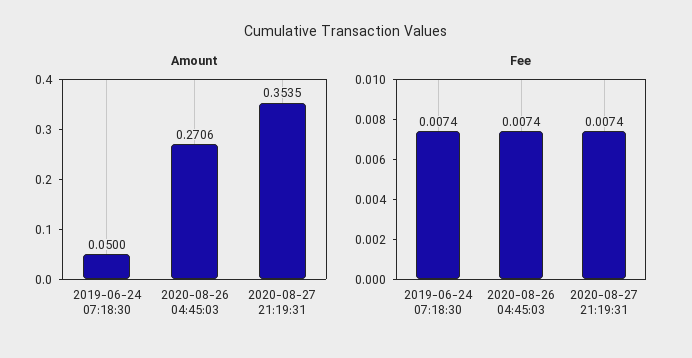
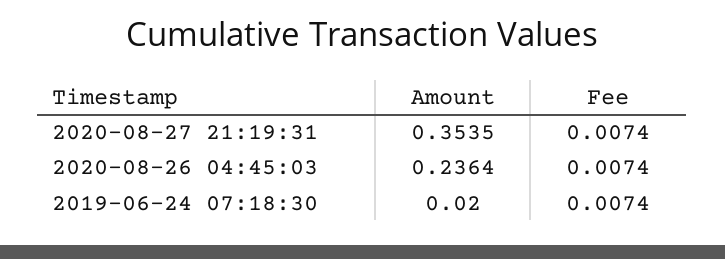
Amount, 2019-06-24 07:18:30: 0.05 -> 0.02
Amount, 2020-08-26 04:45:03: 0.2706 -> 0.2364

